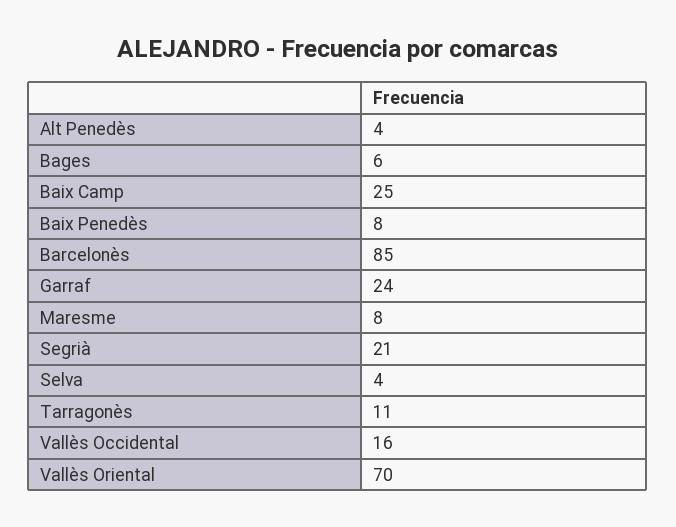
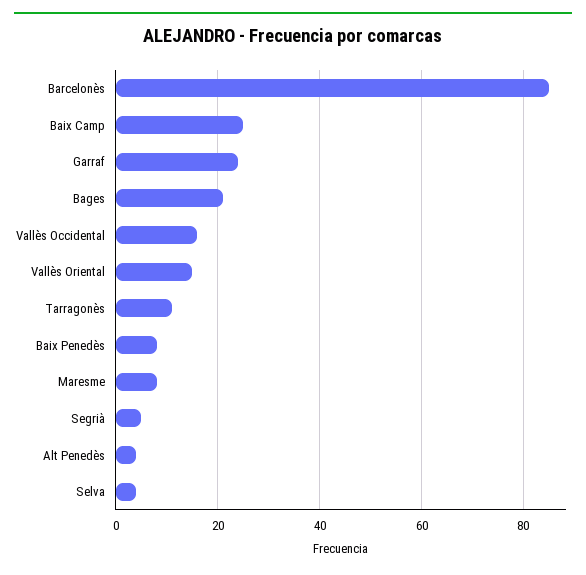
Bages: 6 -> 20
Segrià: 21 -> 5
Vallès Oriental: 70 -> 15

